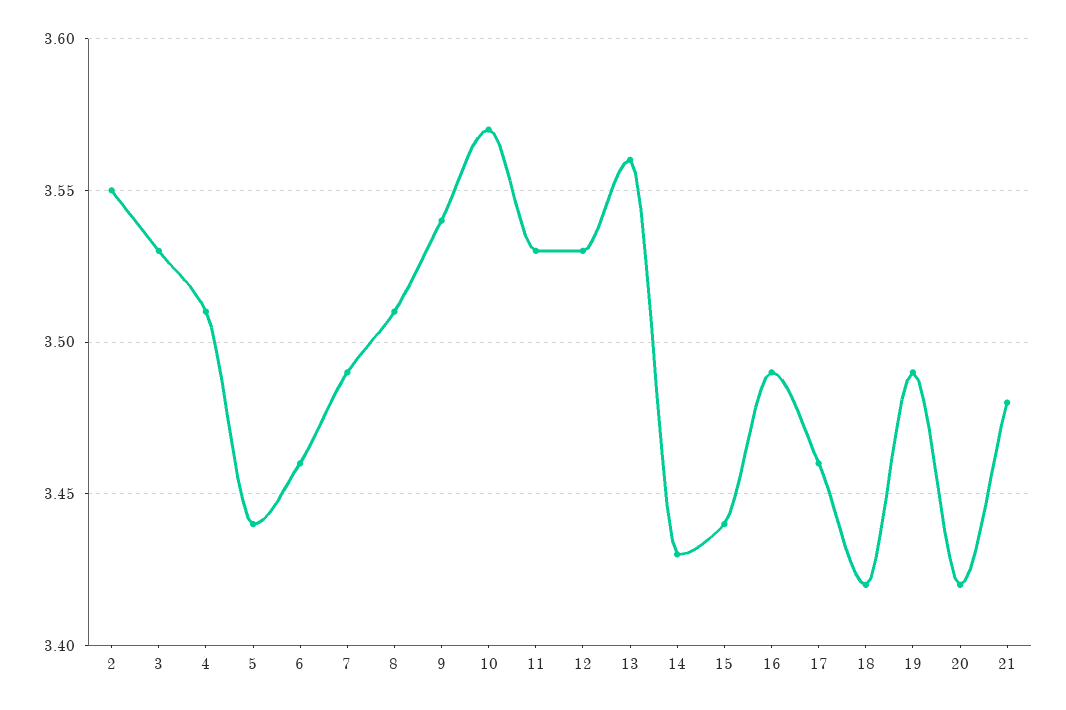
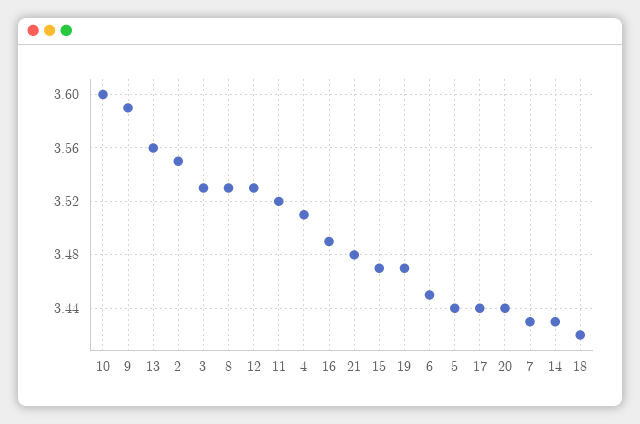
6: 3.46 -> 3.45
7: 3.49 -> 3.43
8: 3.51 -> 3.53
9: 3.54 -> 3.59
10: 3.57 -> 3.6
11: 3.53 -> 3.52
15: 3.44 -> 3.47
17: 3.46 -> 3.44
19: 3.49 -> 3.47
20: 3.42 -> 3.44

